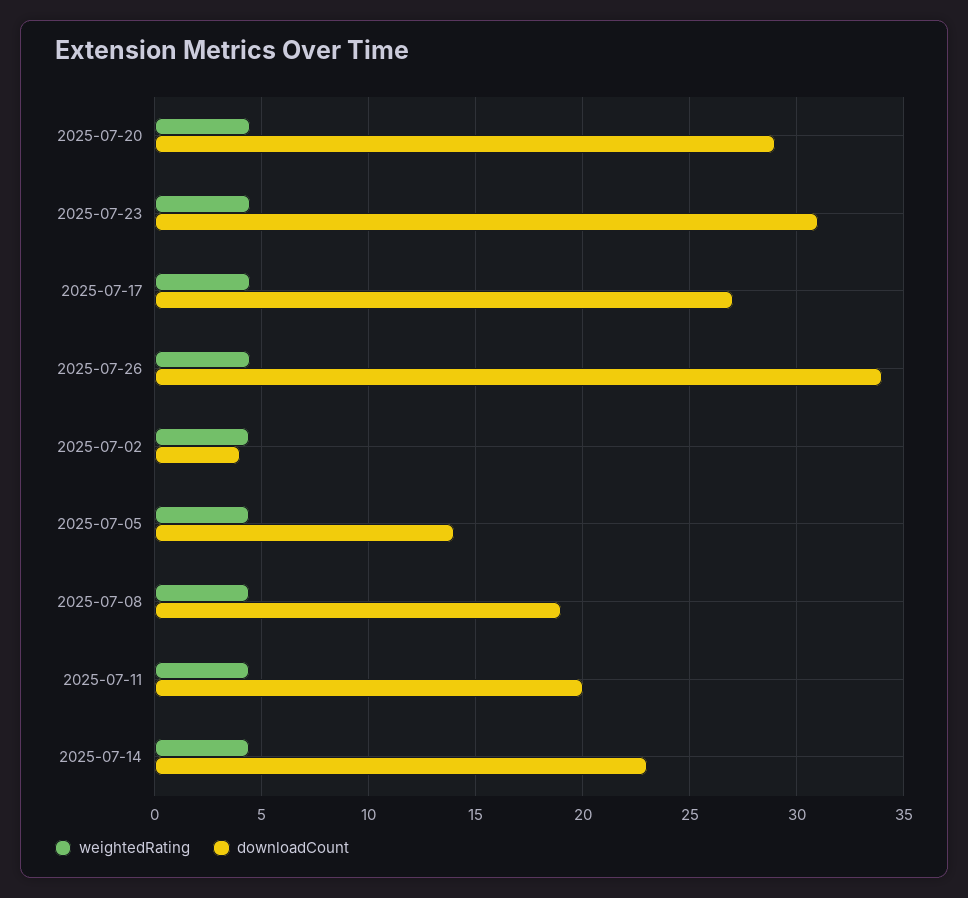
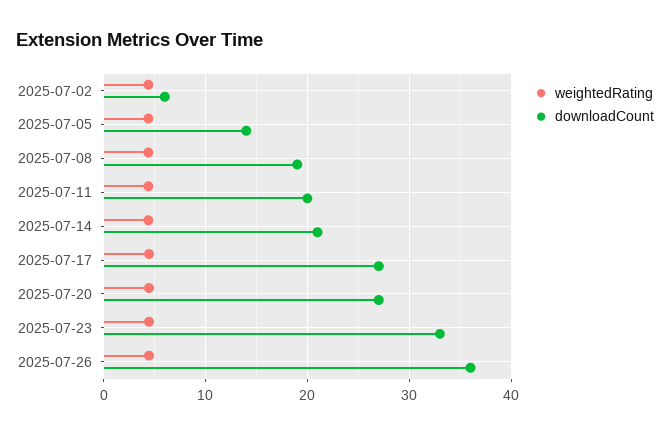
downloadCount, 2025-07-20: 29 -> 27
downloadCount, 2025-07-23: 31 -> 33
downloadCount, 2025-07-26: 34 -> 36
downloadCount, 2025-07-02: 4 -> 6
downloadCount, 2025-07-14: 23 -> 21

